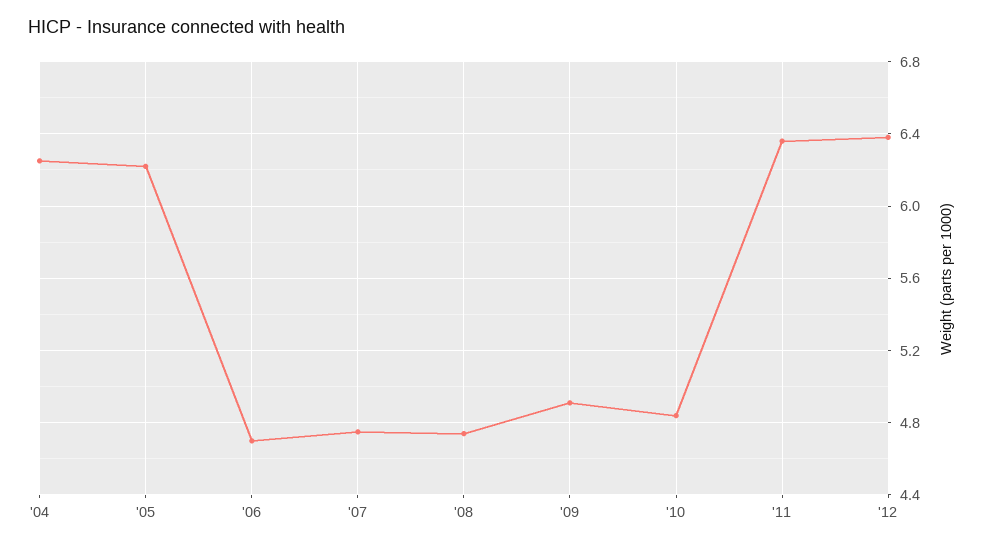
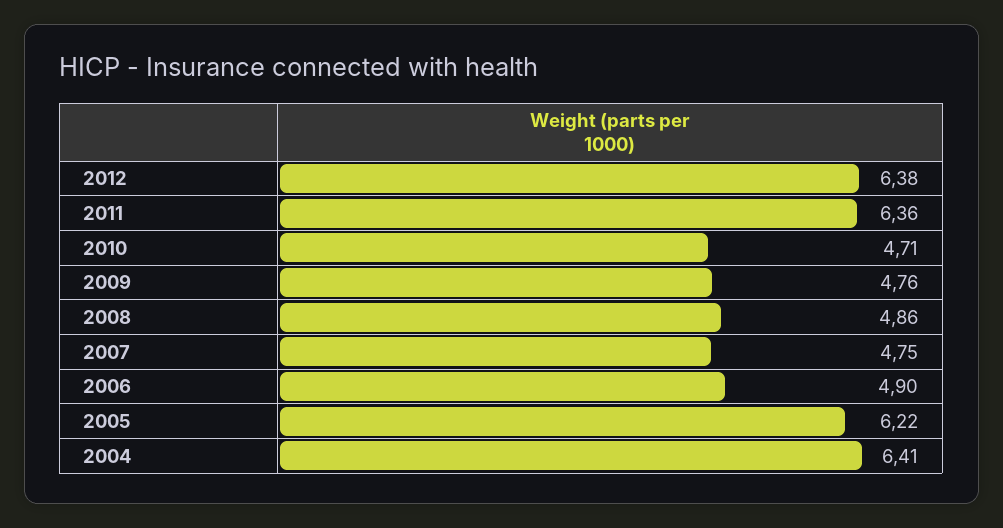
'04: 6.25 -> 6.41
'06: 4.7 -> 4.9
'08: 4.75 -> 4.86
'09: 4.9 -> 4.76
'10: 4.85 -> 4.71

